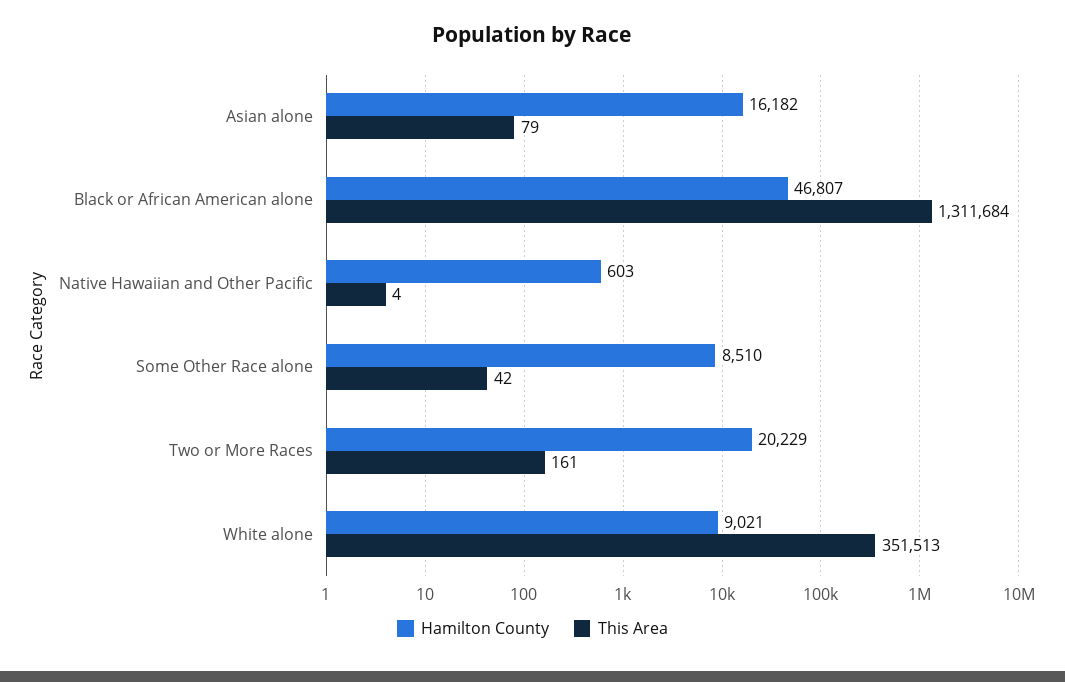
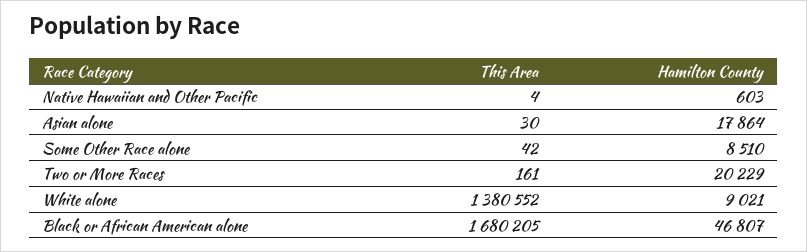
Hamilton County, Asian alone: 16182 -> 17864
This Area, Asian alone: 79 -> 30
This Area, Black or African American alone: 1311684 -> 1680205
This Area, White alone: 351513 -> 1380552

